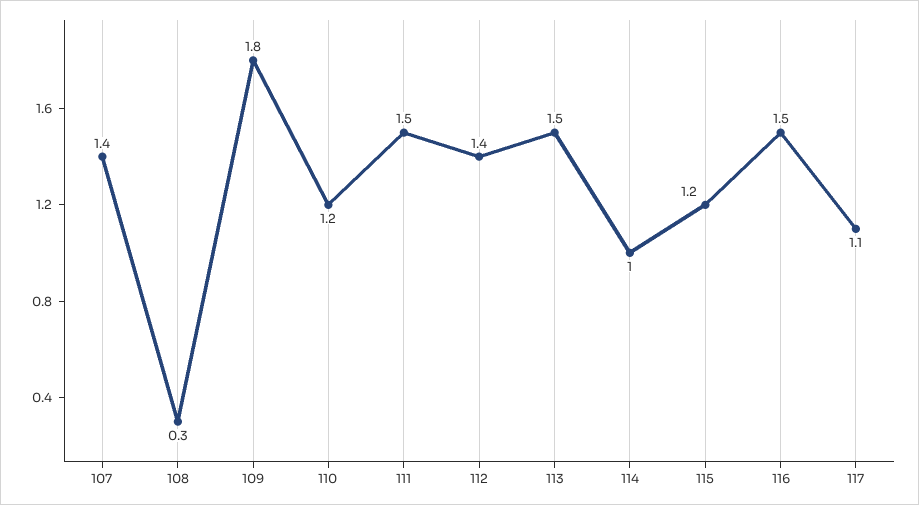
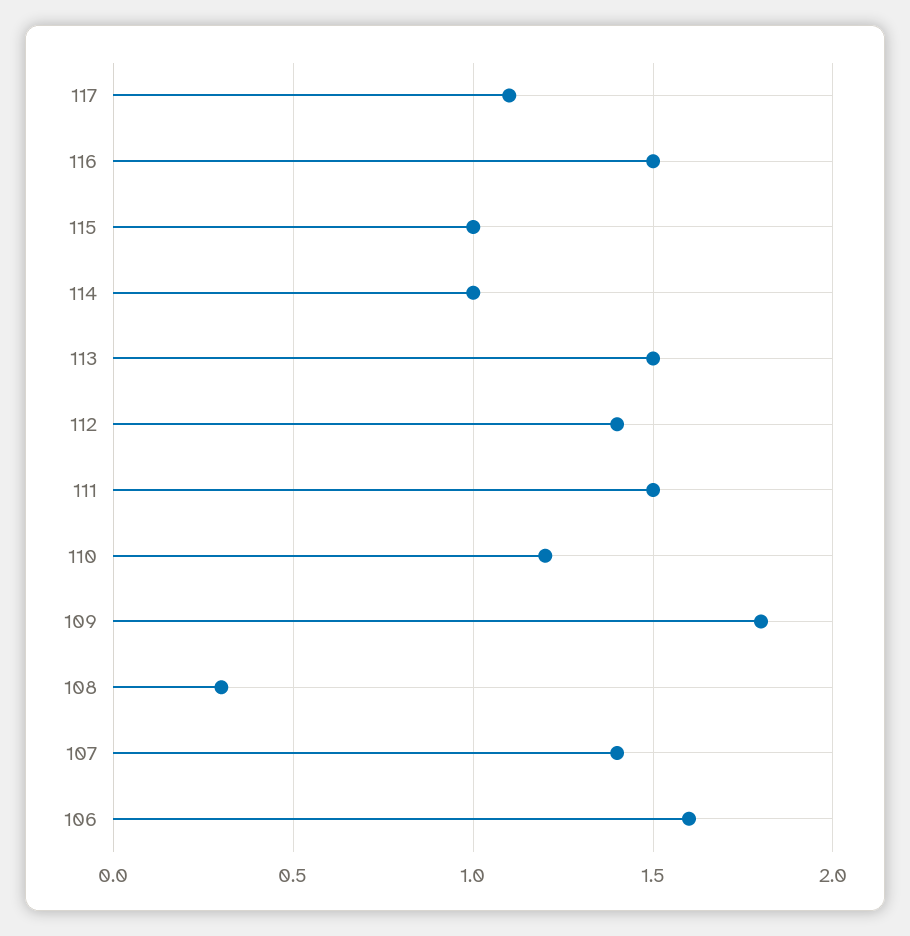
115: 1.2 -> 1
106: none -> 1.6

